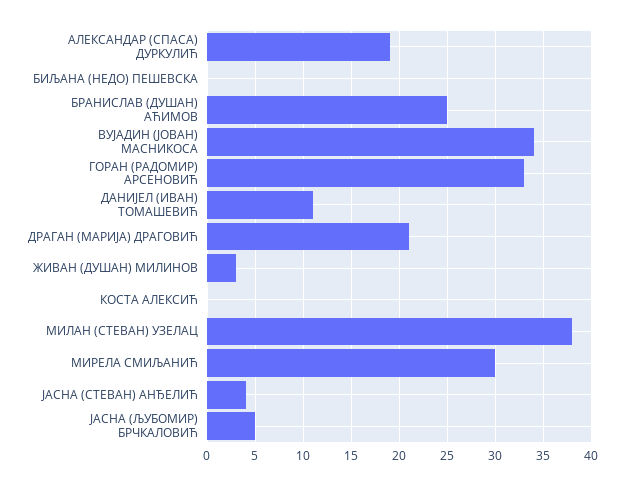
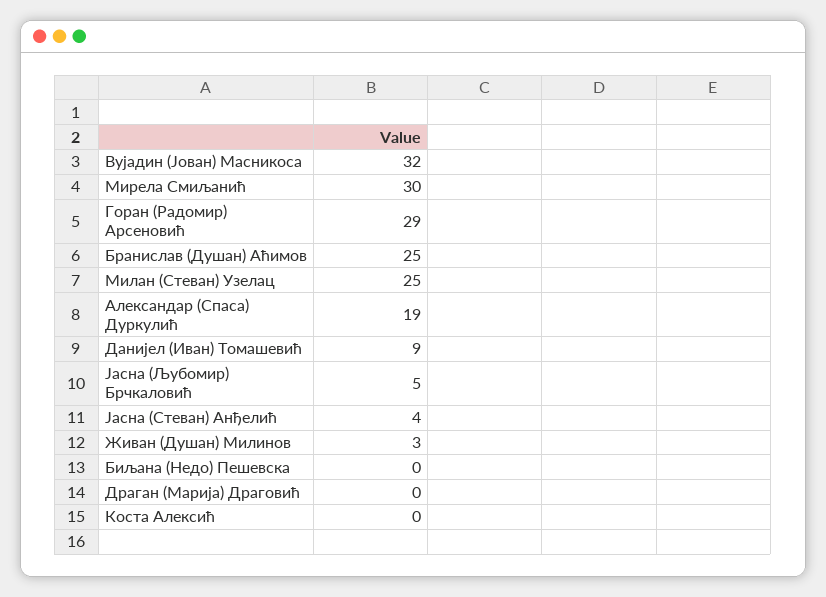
ВУЈАДИН (ЈОВАН) МАСНИКОСА: 34 -> 32
ГОРАН (РАДОМИР) АРСЕНОВИЋ: 33 -> 29
ДАНИЈЕЛ (ИВАН) ТОМАШЕВИЋ: 11 -> 9
ДРАГАН (МАРИЈА) ДРАГОВИЋ: 21 -> 0
МИЛАН (СТЕВАН) УЗЕЛАЦ: 38 -> 25

